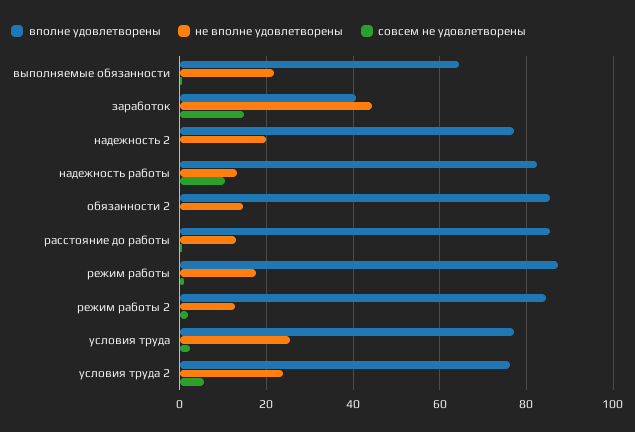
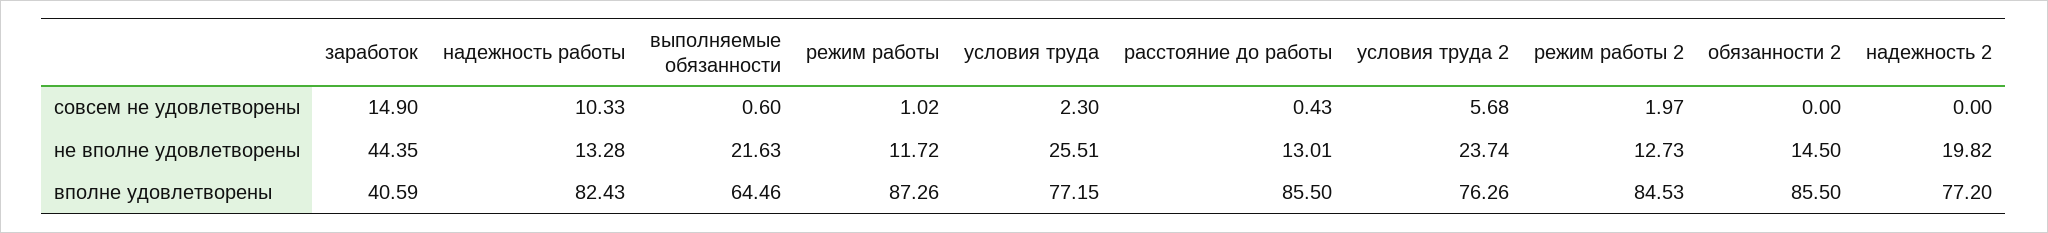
не вполне удовлетворены, режим работы: 18 -> 11.72

